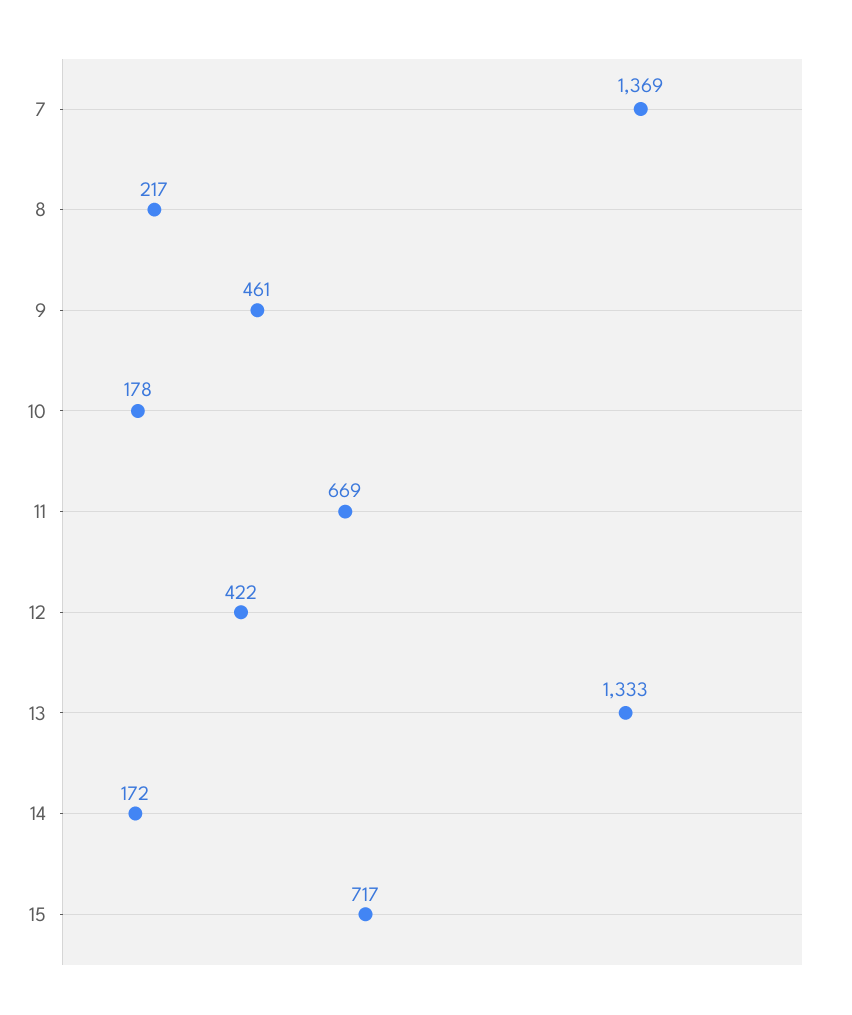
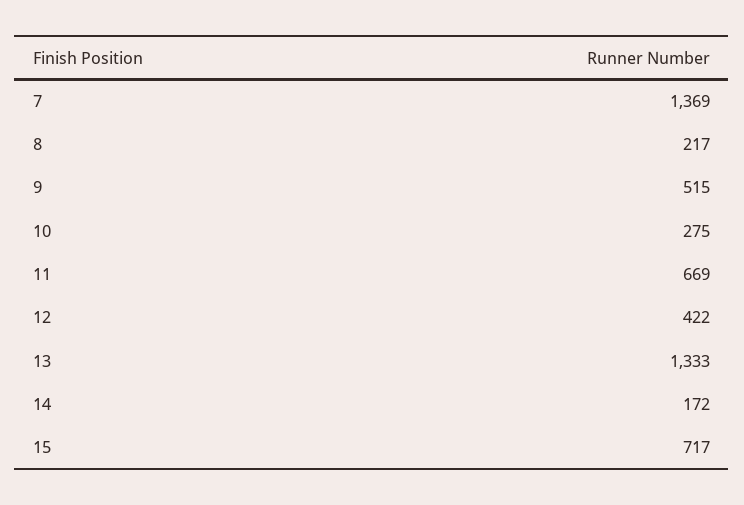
9: 461 -> 515
10: 178 -> 275

